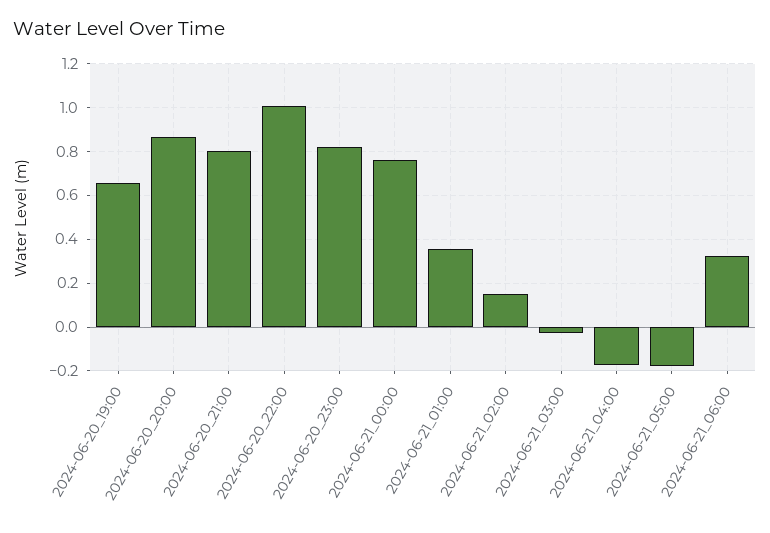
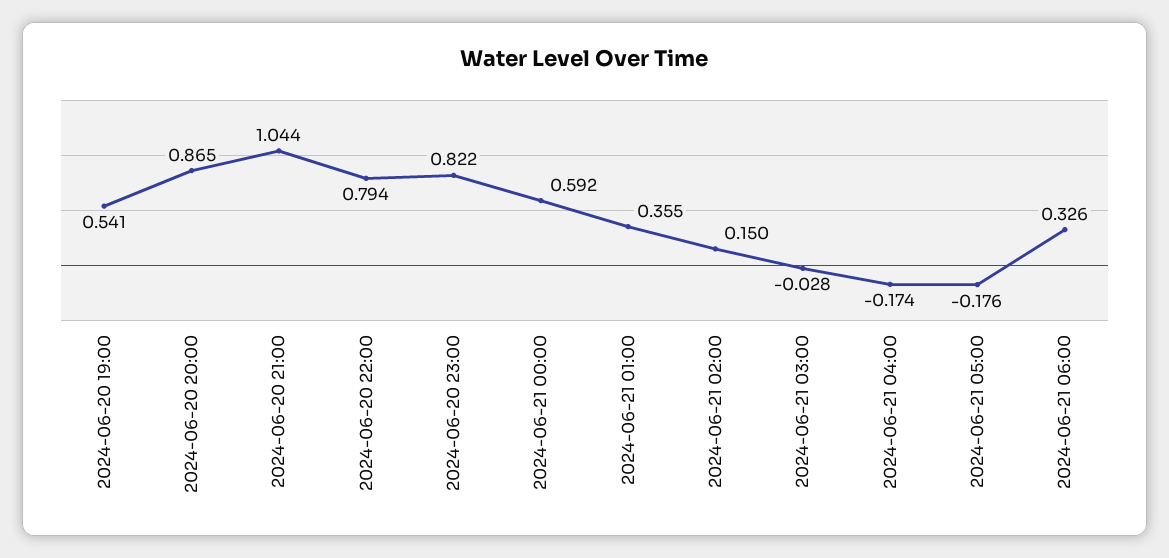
2024-06-20_19:00: 0.65 -> 0.541
2024-06-20_21:00: 0.8 -> 1.044
2024-06-20_22:00: 1 -> 0.794
2024-06-21_00:00: 0.75 -> 0.592

